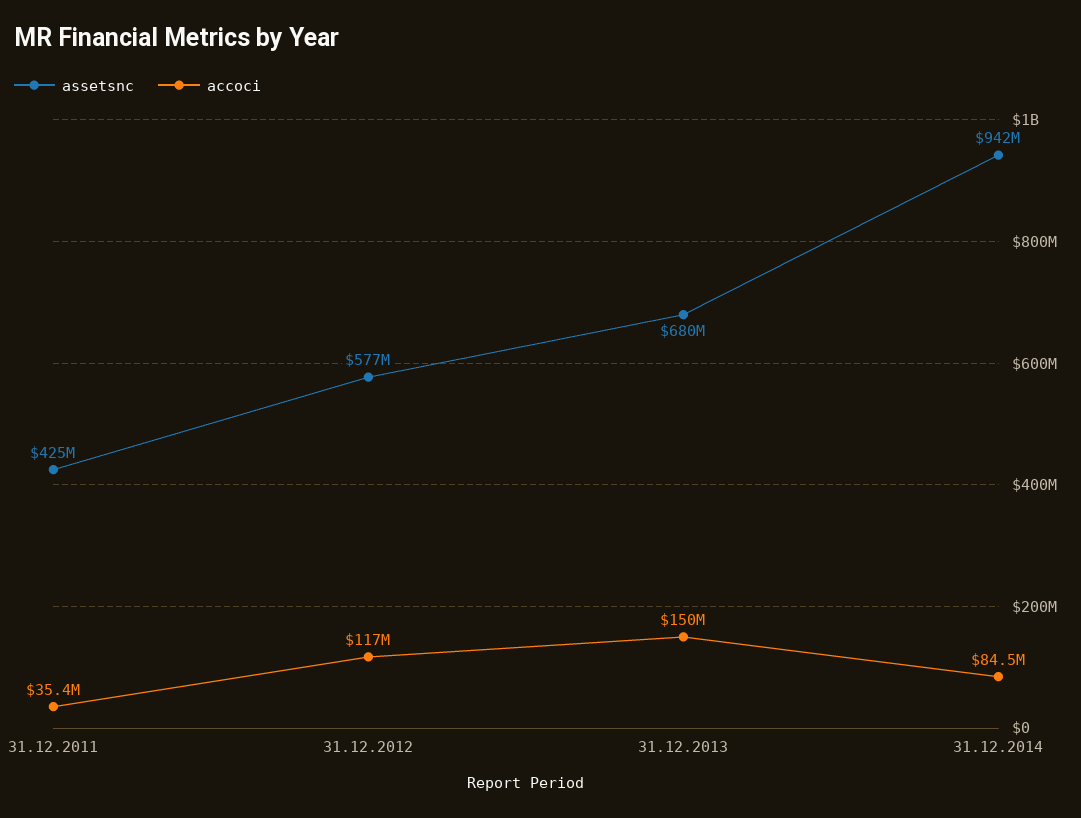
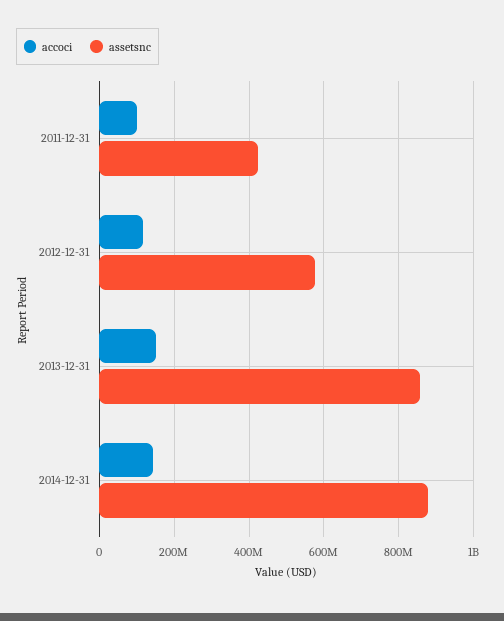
accoci, 31.12.2011: 35400000 -> 100000000
assetsnc, 31.12.2013: 680000000 -> 860000000
assetsnc, 31.12.2014: 942000000 -> 880000000
accoci, 31.12.2014: 84500000 -> 140000000

